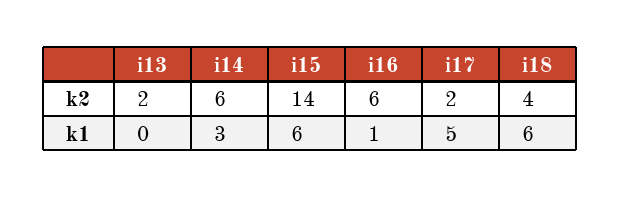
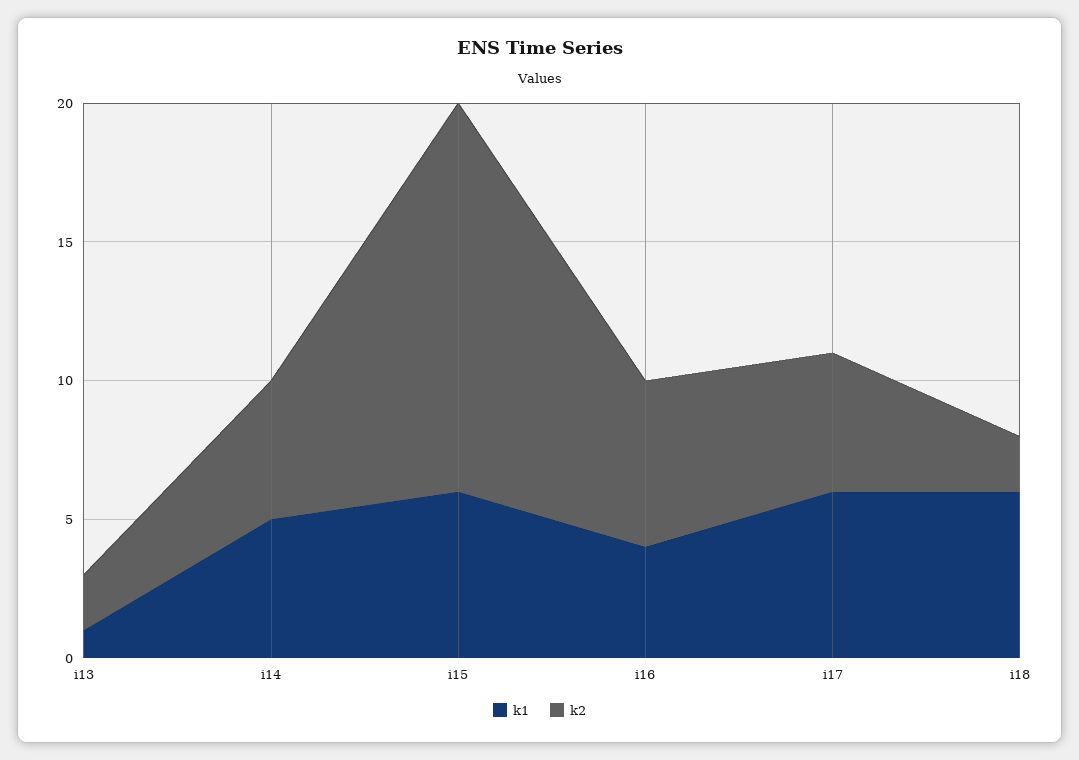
k2, i14: 6 -> 5
k2, i17: 2 -> 5
k2, i18: 4 -> 2
k1, i13: 0 -> 1
k1, i14: 3 -> 5
k1, i16: 1 -> 4
k1, i17: 5 -> 6

